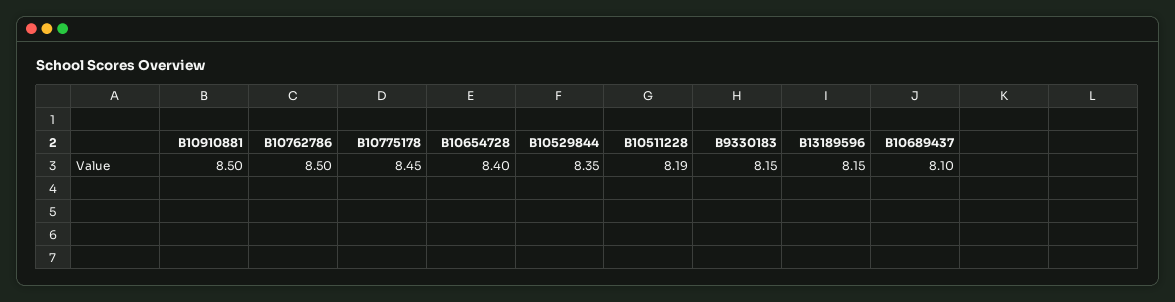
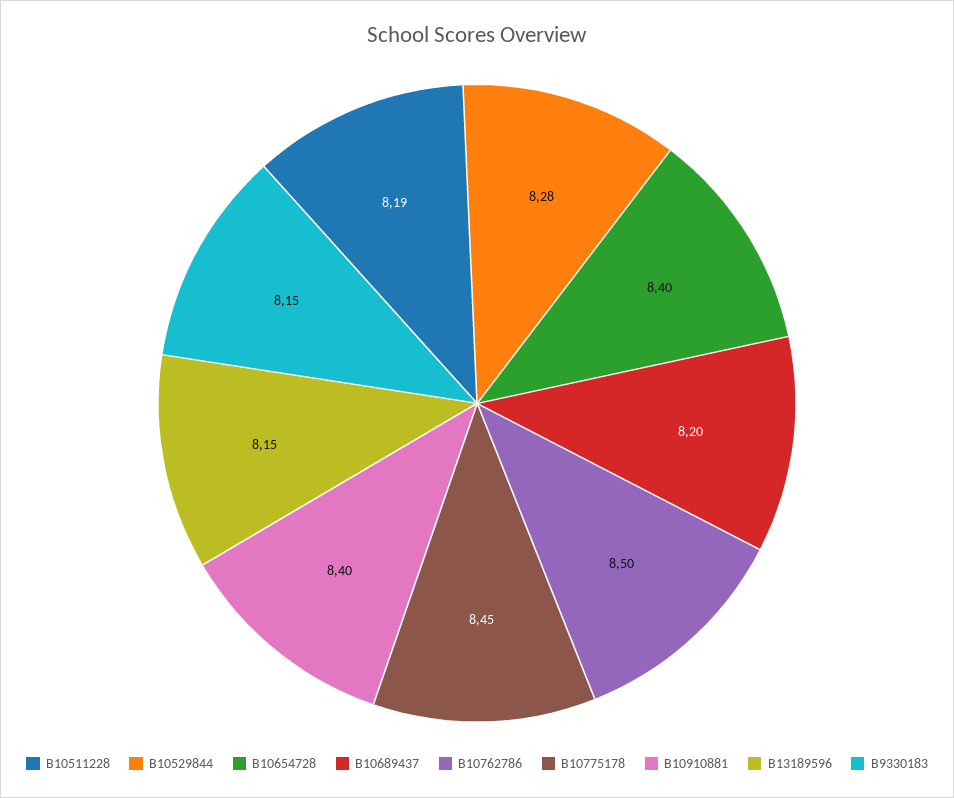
B10910881: 8.5 -> 8.4
B10529844: 8.35 -> 8.28
B10689437: 8.1 -> 8.2

